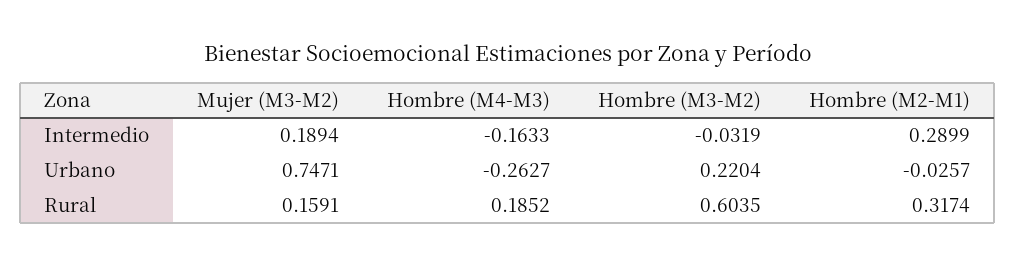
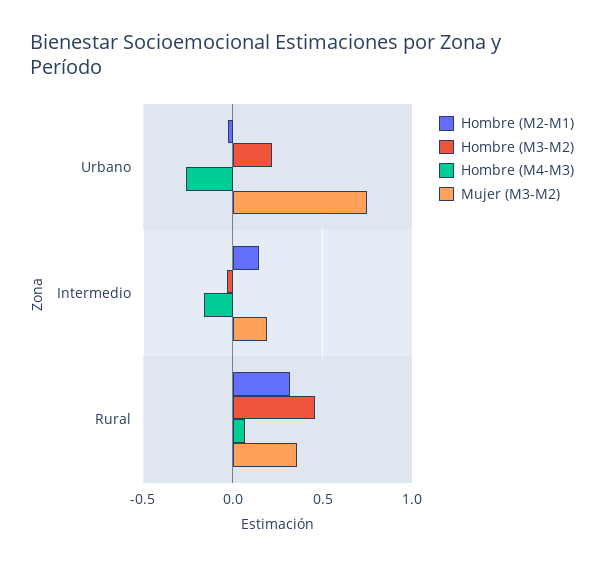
Hombre (M2-M1), Intermedio: 0.2899 -> 0.15
Mujer (M3-M2), Rural: 0.1591 -> 0.35
Hombre (M4-M3), Rural: 0.1852 -> 0.05
Hombre (M3-M2), Rural: 0.6035 -> 0.45

